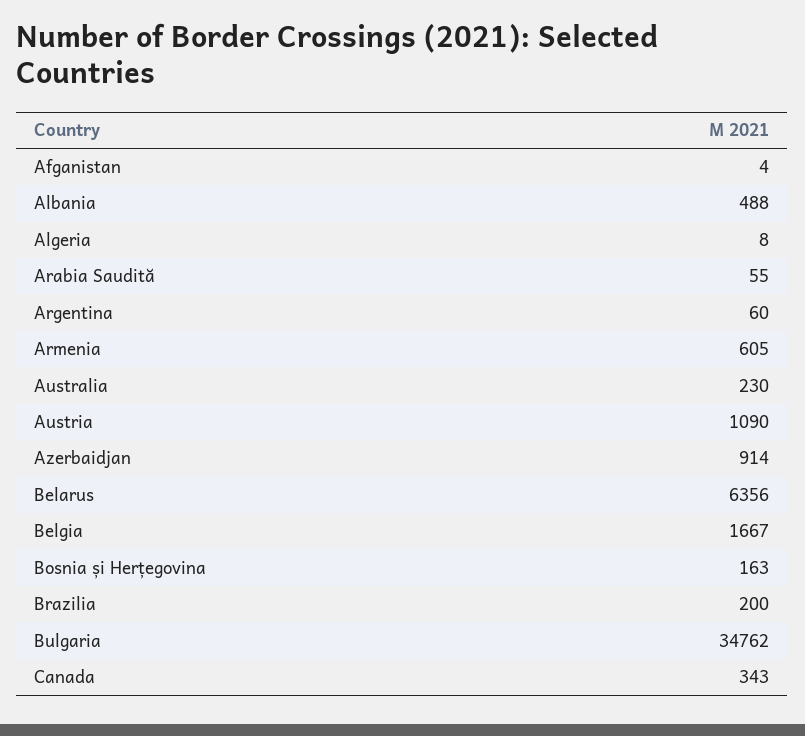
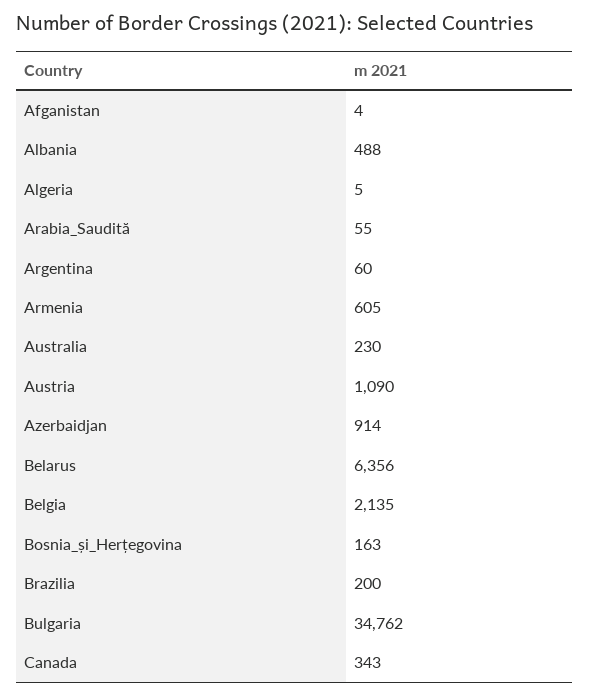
Algeria: 8 -> 5
Belgia: 1667 -> 2135

